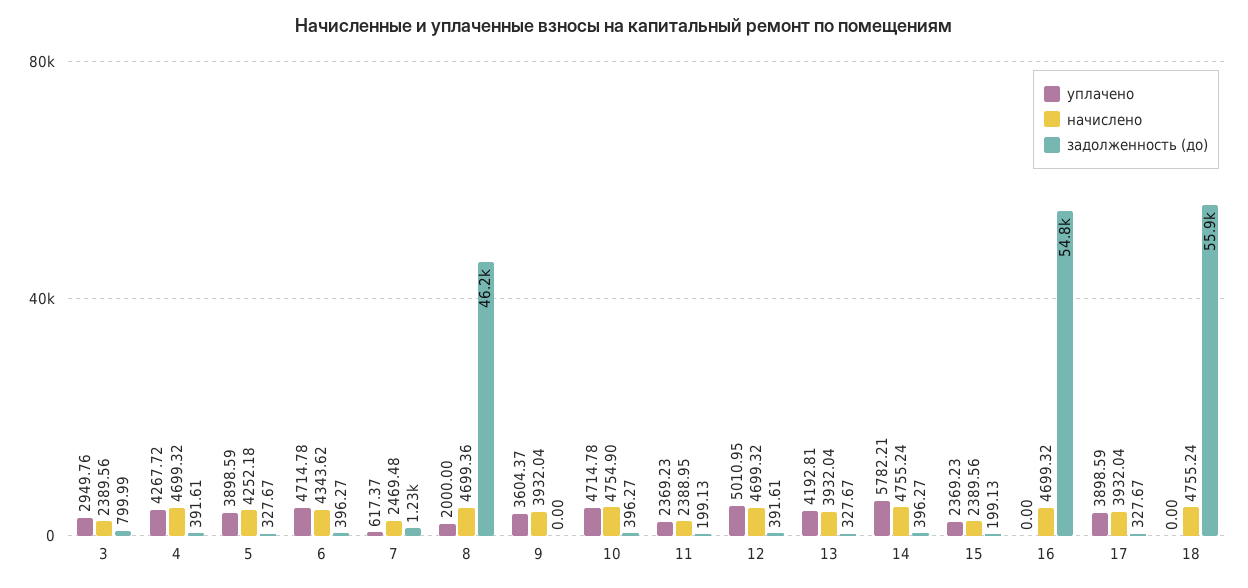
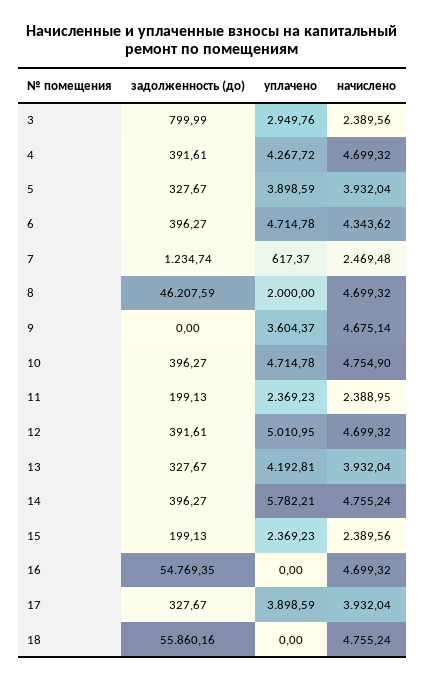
начислено, 5: 4252.18 -> 3932.04
начислено, 8: 4699.36 -> 4699.32
начислено, 9: 3932.04 -> 4675.14

